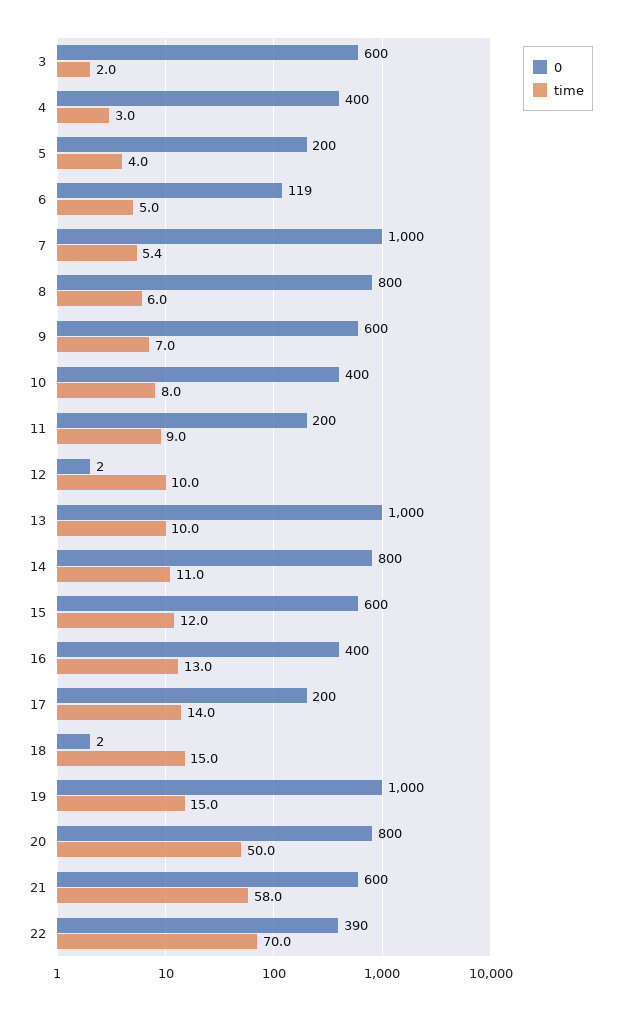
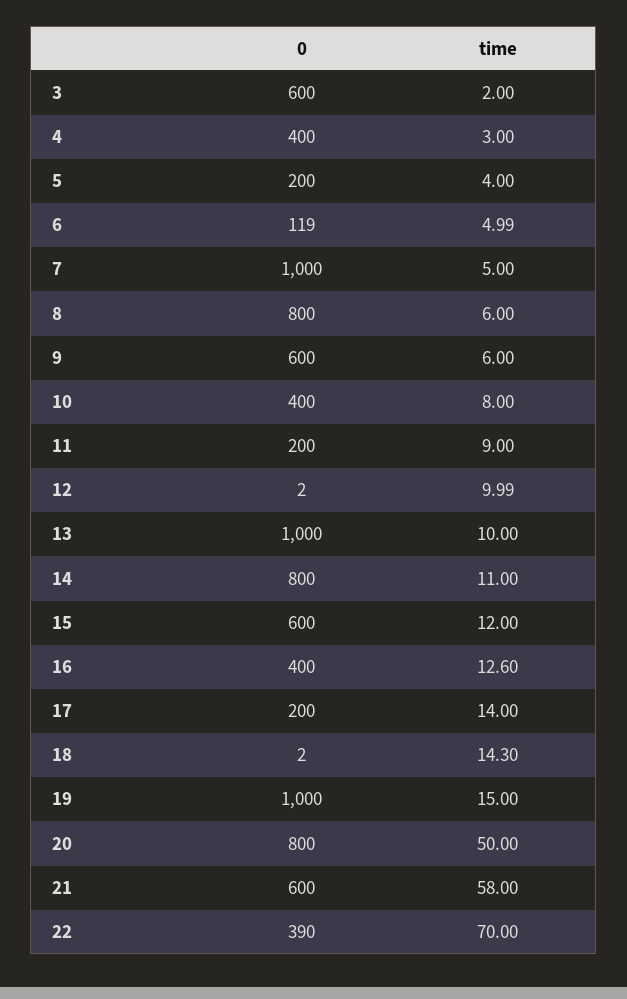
time, 7: 5.4 -> 5
time, 9: 7 -> 6
time, 16: 13 -> 12.6
time, 18: 15 -> 14.3

